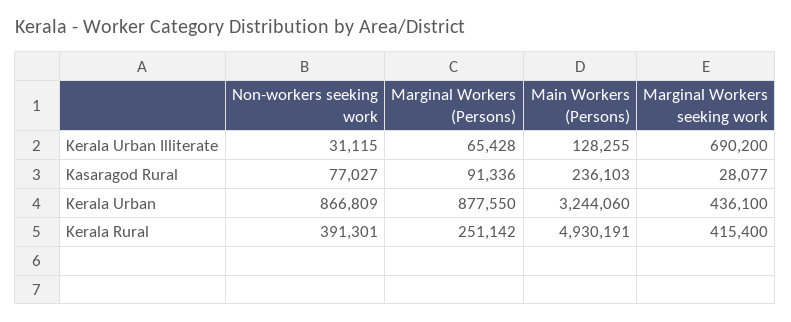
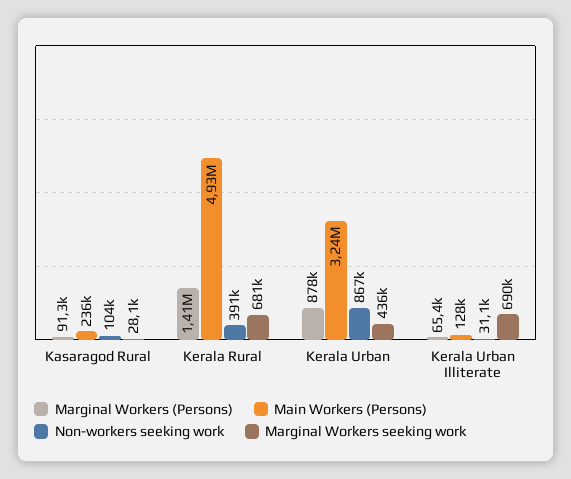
Non-workers seeking work, Kasaragod Rural: 77027 -> 104000
Marginal Workers (Persons), Kerala Rural: 251142 -> 1410000
Marginal Workers seeking work, Kerala Rural: 415400 -> 681000

